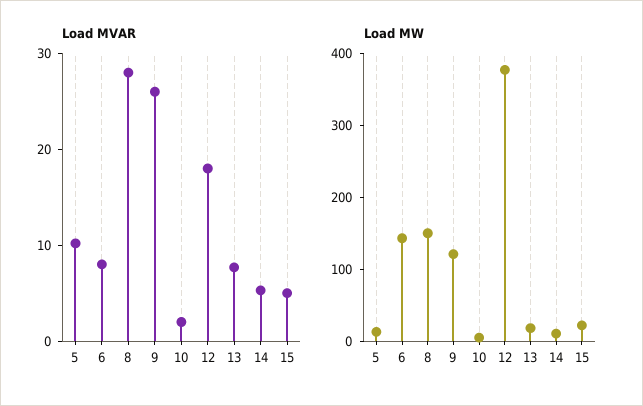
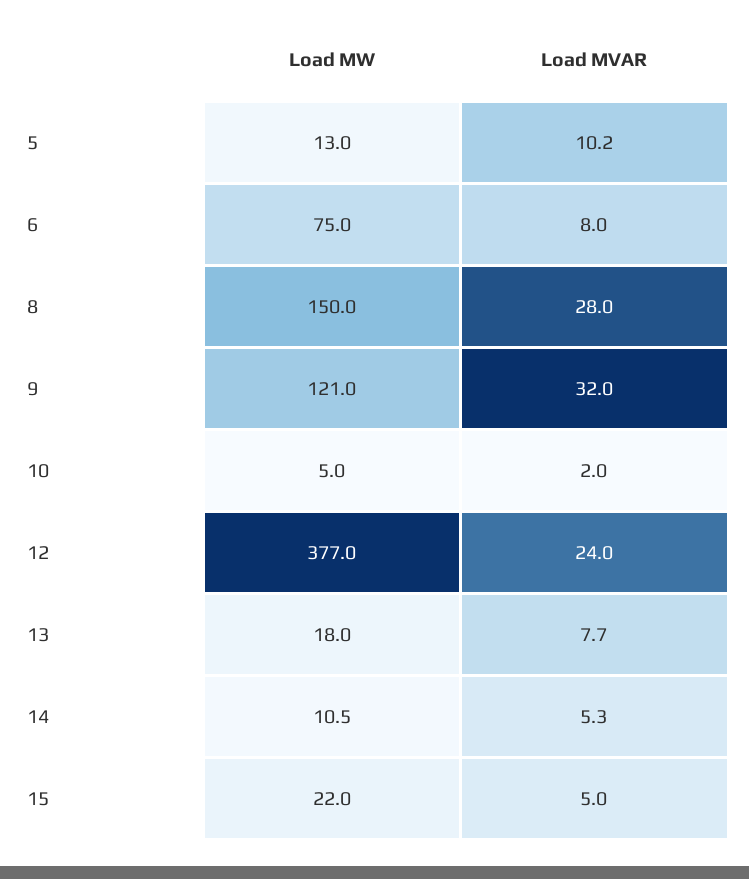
Load MVAR, 9: 26 -> 32
Load MVAR, 12: 18 -> 24
Load MW, 6: 140 -> 75

